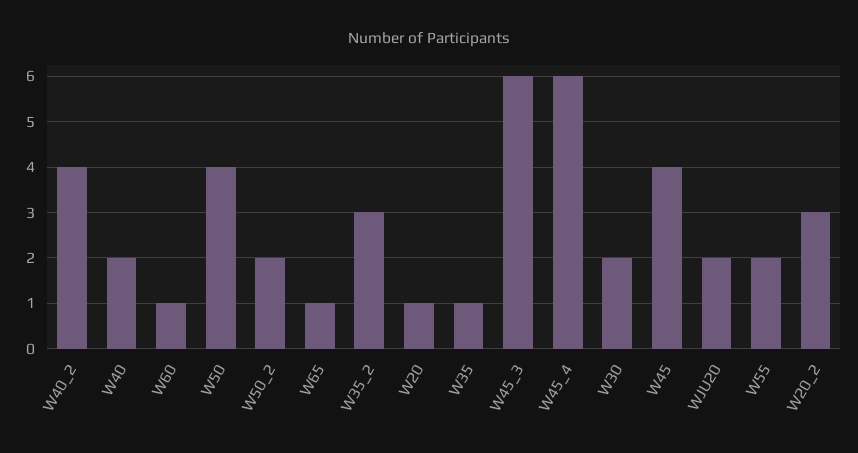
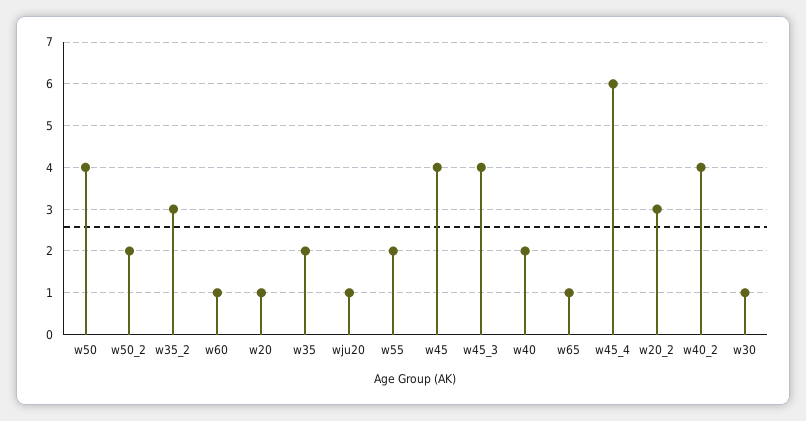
W35: 1 -> 2
W45_3: 6 -> 4
W30: 2 -> 1
WJU20: 2 -> 1

